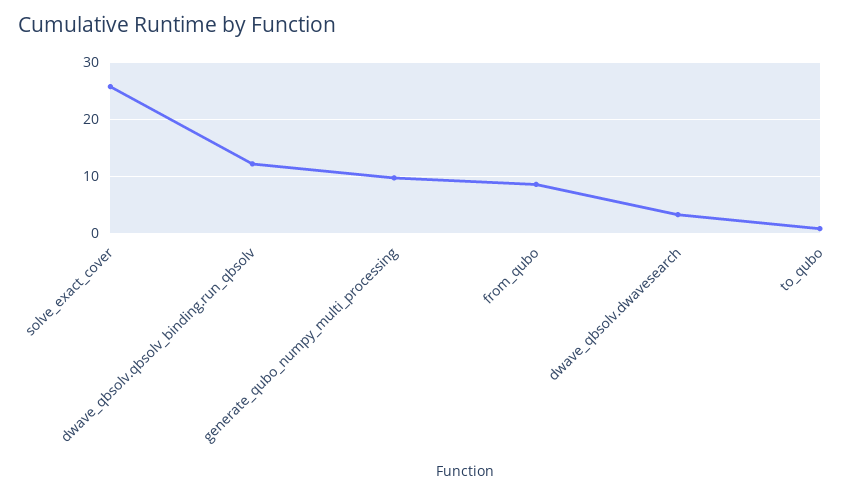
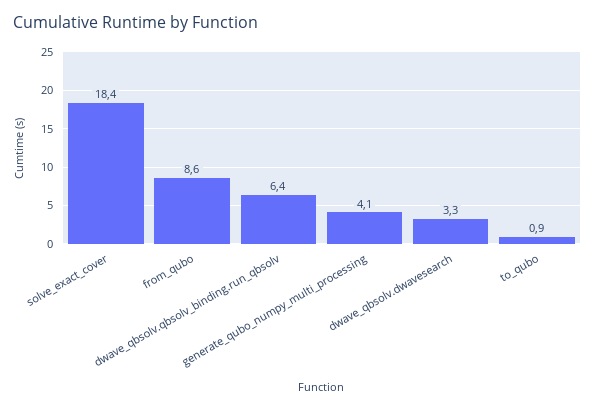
solve_exact_cover: 26 -> 18.4
dwave_qbsolv.qbsolv_binding.run_qbsolv: 12 -> 6.4
generate_qubo_numpy_multi_processing: 10 -> 4.1

